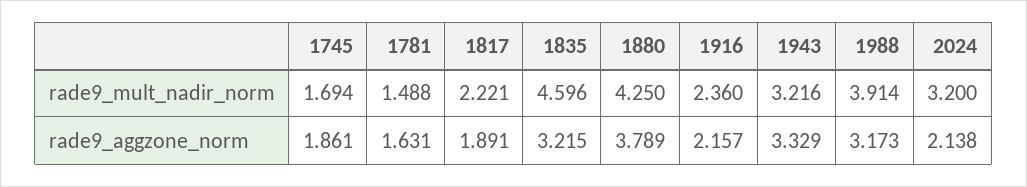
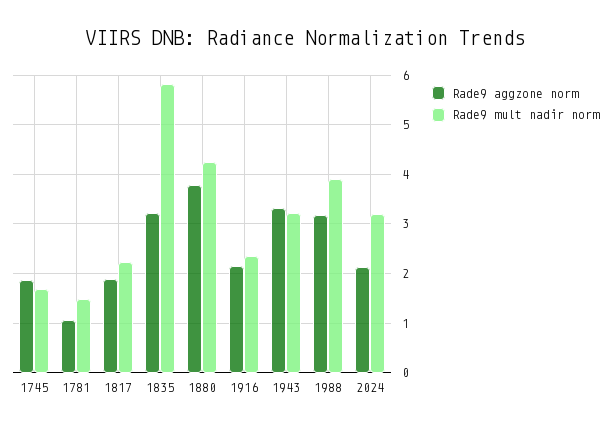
rade9_mult_nadir_norm, 1835: 4.596 -> 5.8
rade9_aggzone_norm, 1781: 1.631 -> 1

